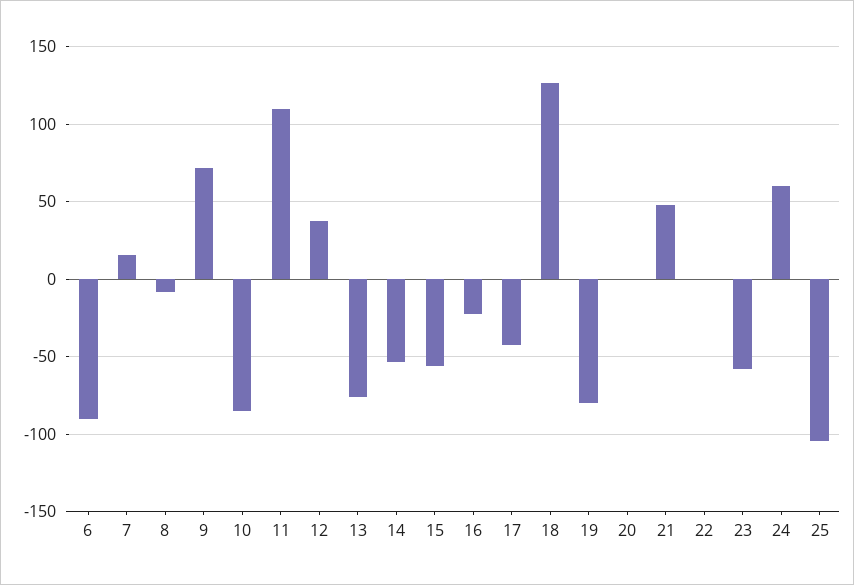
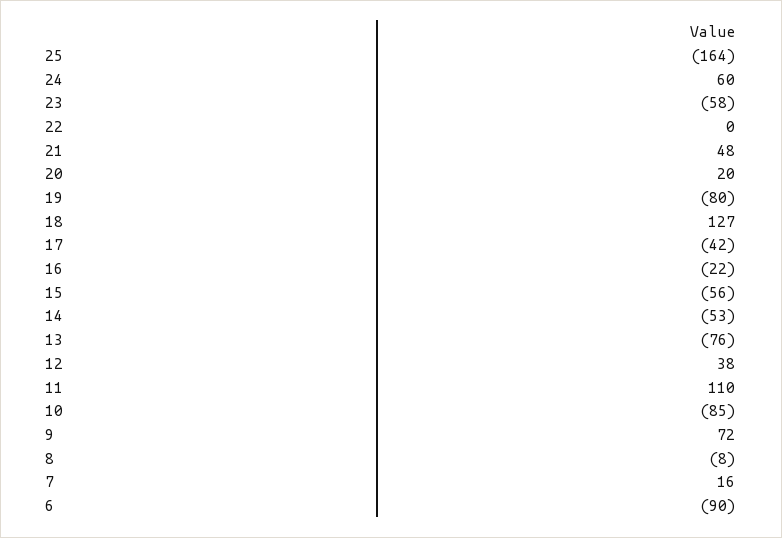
20: 0 -> 20
25: -105 -> -164

